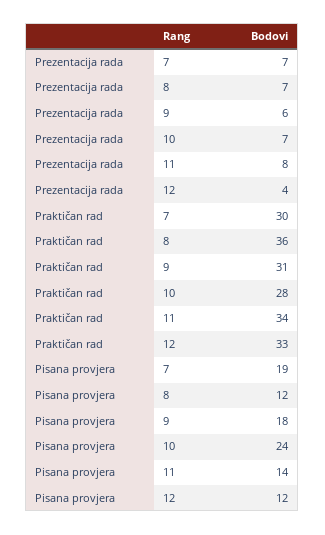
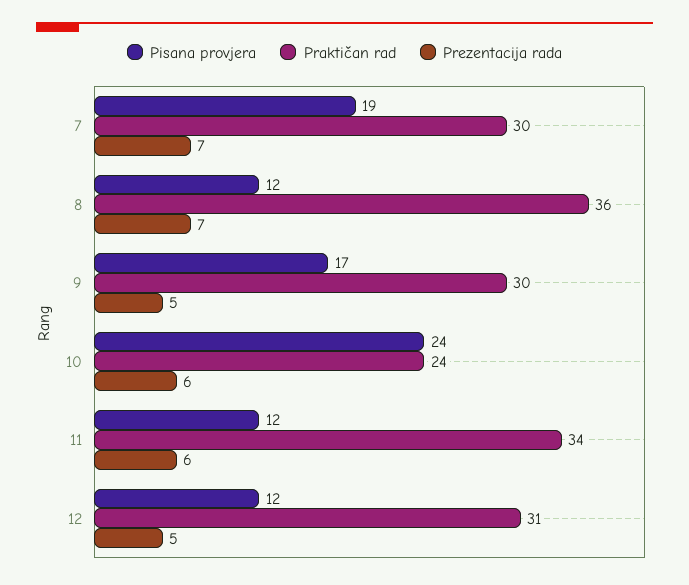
Prezentacija rada, 9: 6 -> 5
Prezentacija rada, 10: 7 -> 6
Prezentacija rada, 11: 8 -> 6
Prezentacija rada, 12: 4 -> 5
Praktičan rad, 9: 31 -> 30
Praktičan rad, 10: 28 -> 24
Praktičan rad, 12: 33 -> 31
Pisana provjera, 9: 18 -> 17
Pisana provjera, 11: 14 -> 12

